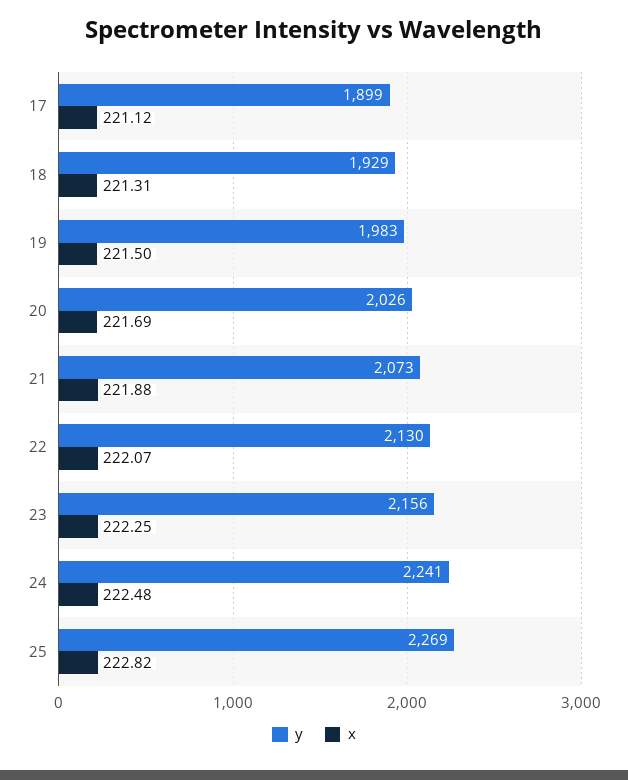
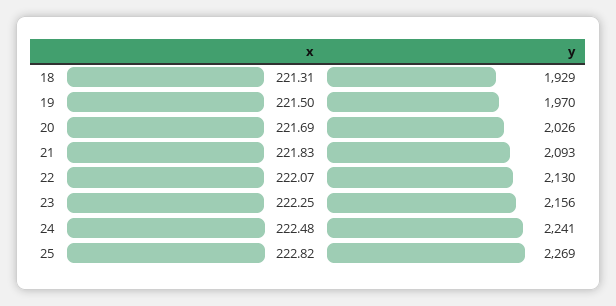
y, 17: 1899 -> none
x, 17: 221.12 -> none
y, 19: 1983 -> 1970
y, 21: 2073 -> 2093
x, 21: 221.88 -> 221.83

